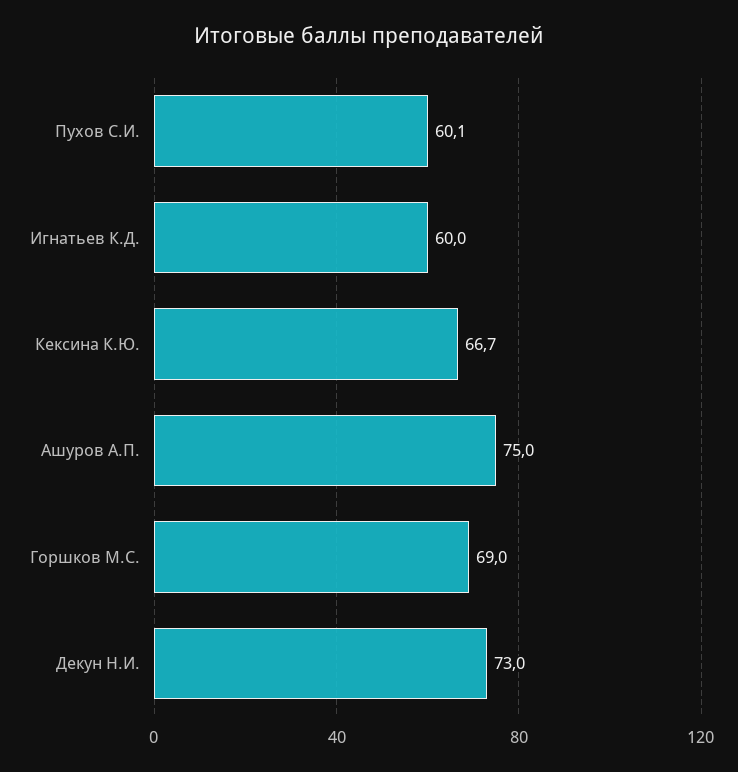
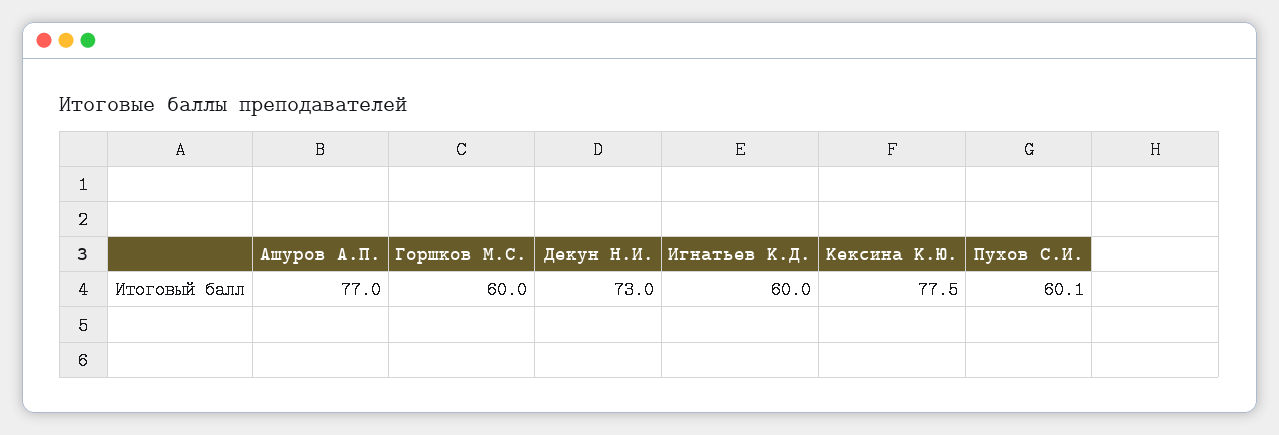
Кексина К.Ю.: 66.7 -> 77.5
Ашуров А.П.: 75 -> 77
Горшков М.С.: 69 -> 60

